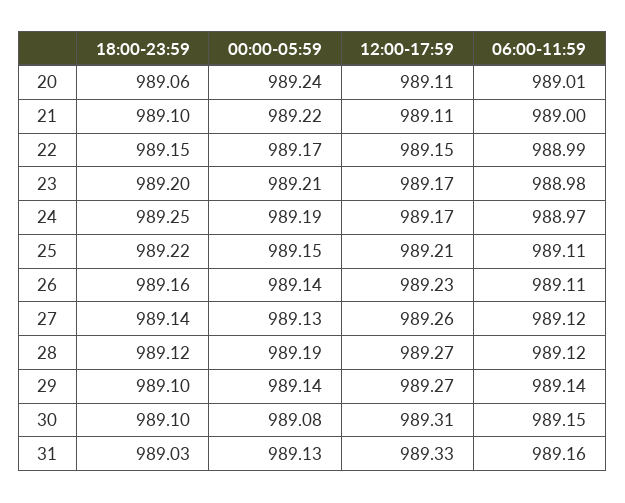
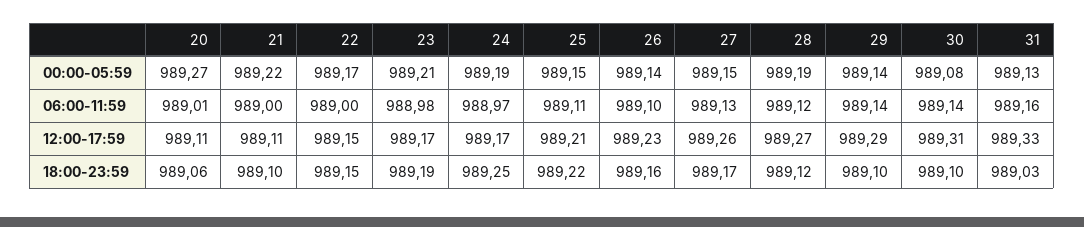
00:00-05:59, 20: 989.24 -> 989.27
06:00-11:59, 22: 988.99 -> 989
18:00-23:59, 23: 989.2 -> 989.19
06:00-11:59, 26: 989.11 -> 989.1
18:00-23:59, 27: 989.14 -> 989.17
00:00-05:59, 27: 989.13 -> 989.15
06:00-11:59, 27: 989.12 -> 989.13
12:00-17:59, 29: 989.27 -> 989.29
06:00-11:59, 30: 989.15 -> 989.14

